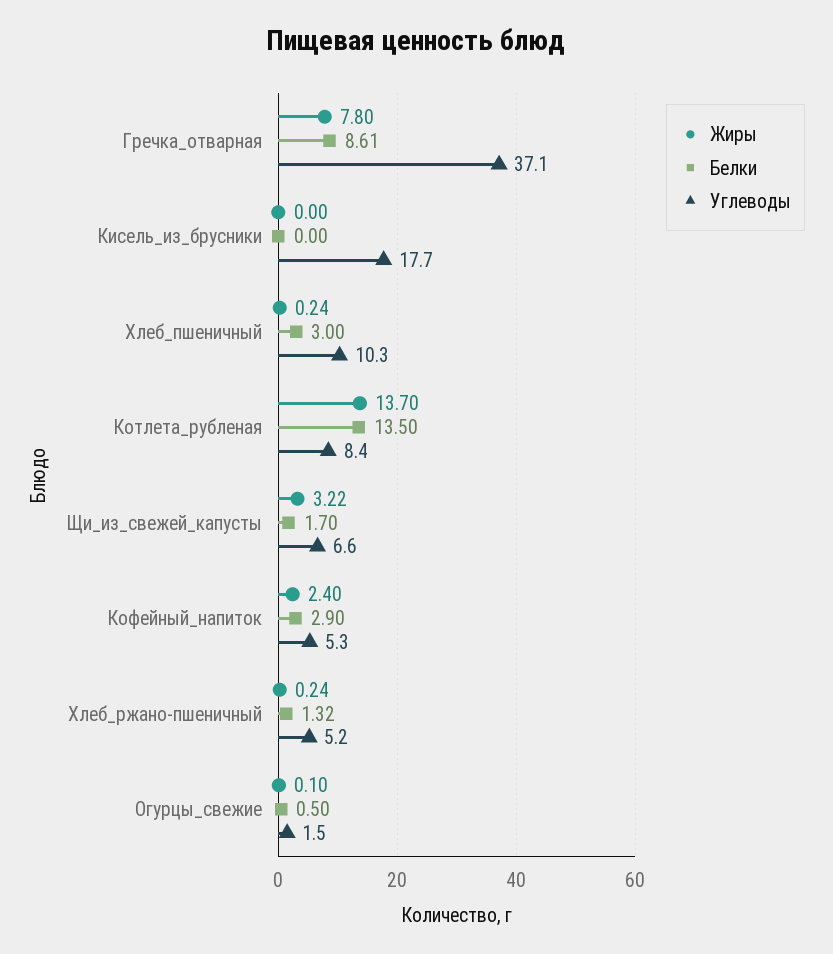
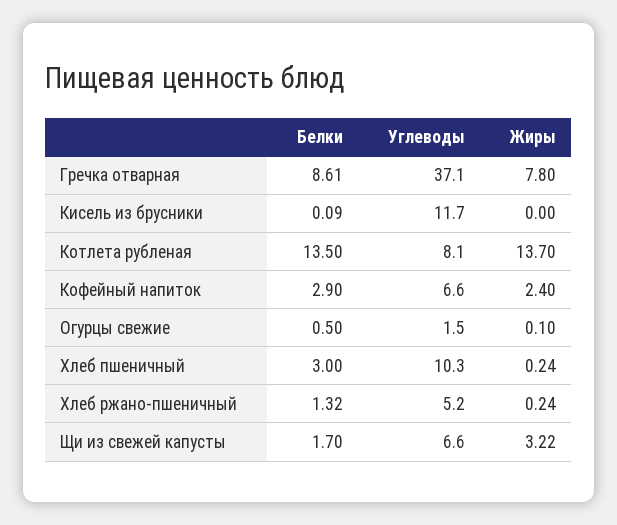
Белки, Кисель_из_брусники: 0 -> 0.09
Углеводы, Кисель_из_брусники: 17.7 -> 11.7
Углеводы, Котлета_рубленая: 8.4 -> 8.1
Углеводы, Кофейный_напиток: 5.3 -> 6.6

